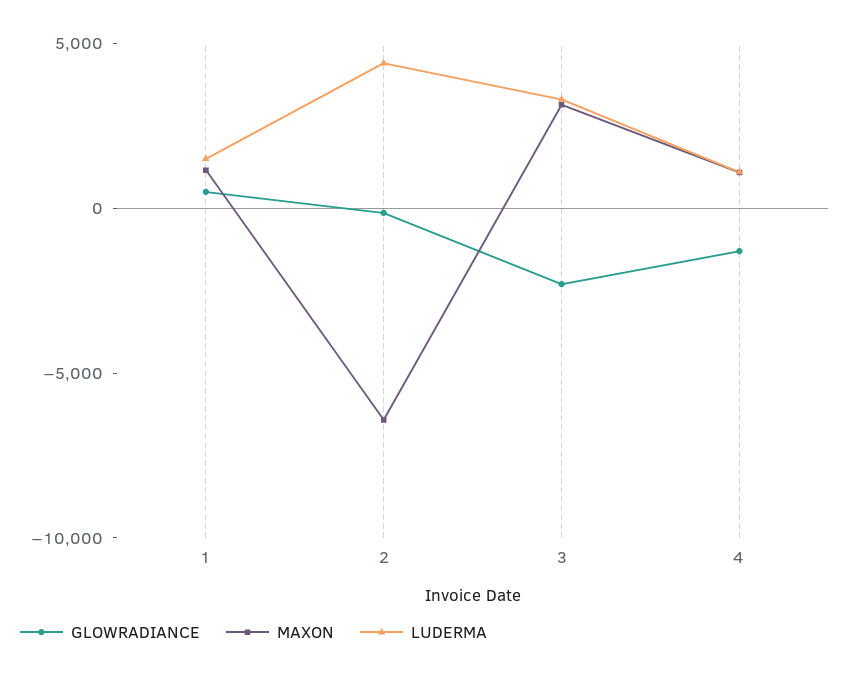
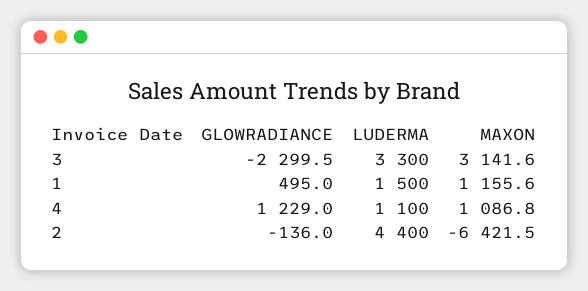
GLOWRADIANCE, 4: -1000 -> 1229

